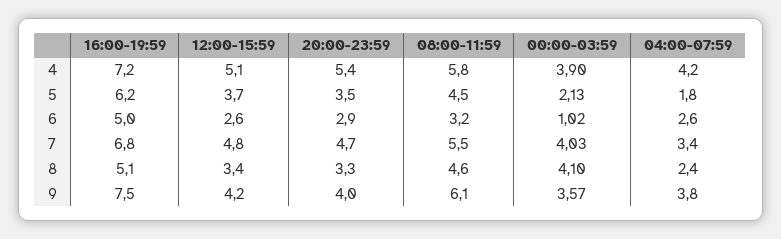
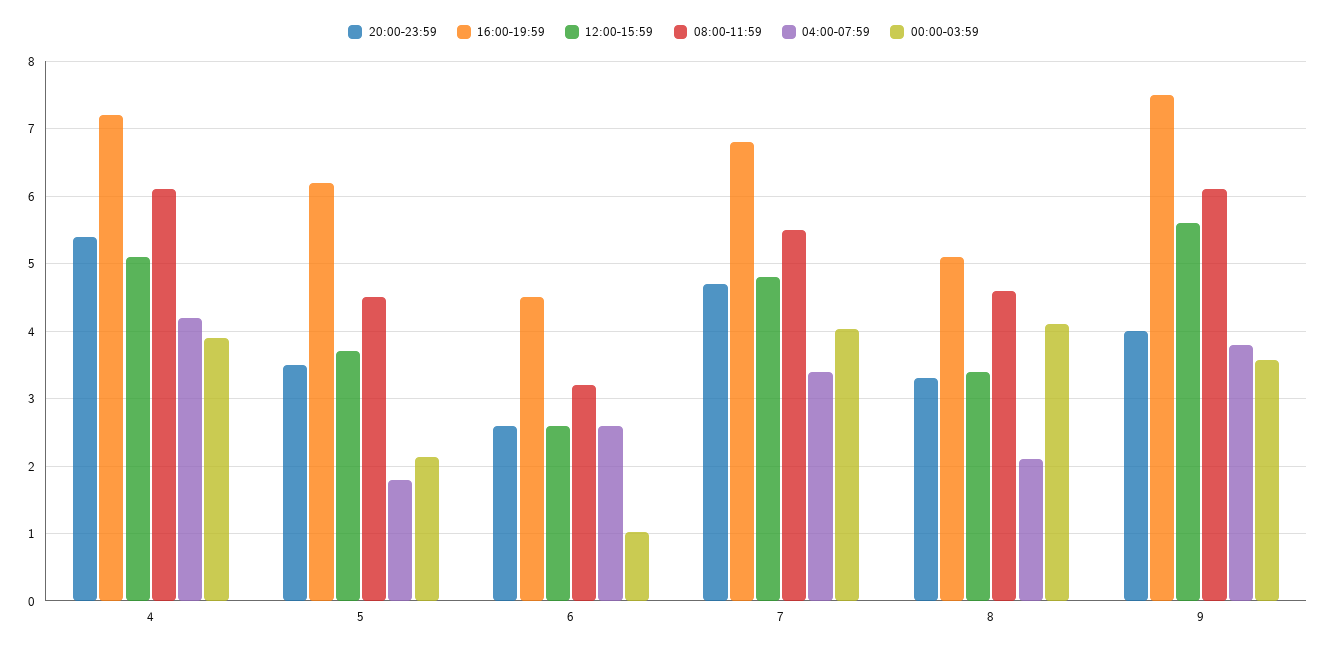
08:00-11:59, 4: 5.8 -> 6.1
16:00-19:59, 6: 5 -> 4.5
20:00-23:59, 6: 2.9 -> 2.6
04:00-07:59, 8: 2.4 -> 2.1
12:00-15:59, 9: 4.2 -> 5.6

